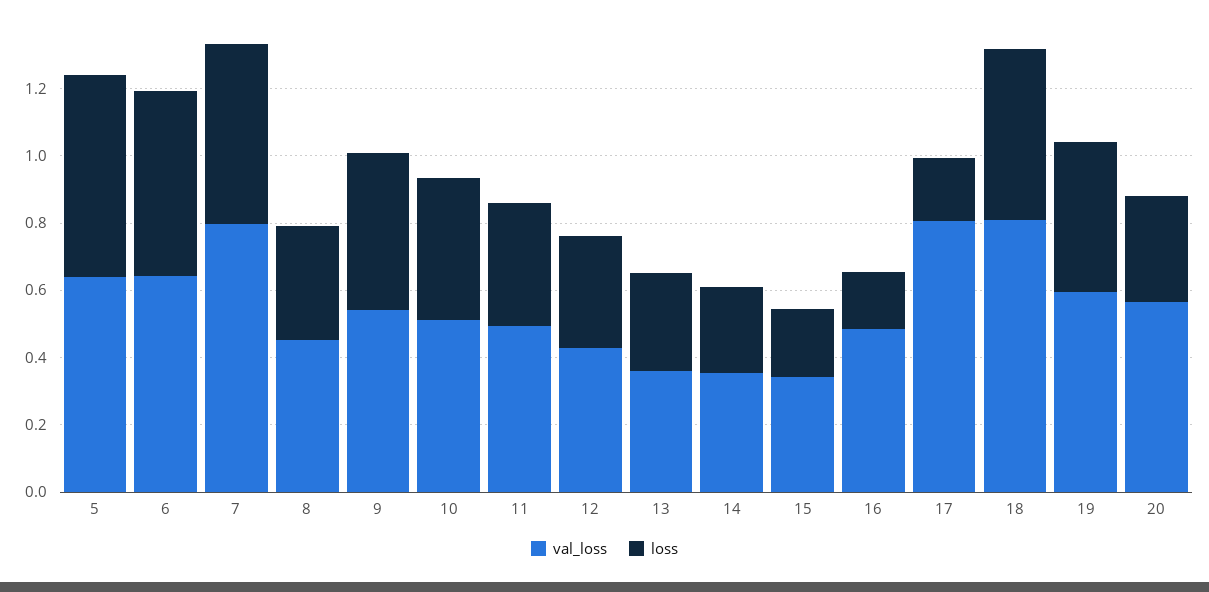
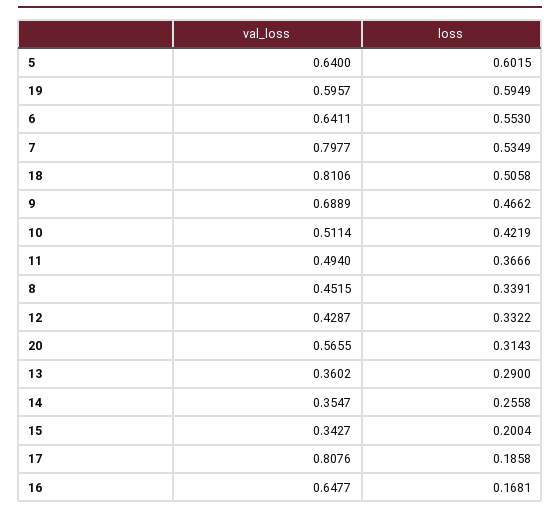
val_loss, 9: 0.55 -> 0.6889
val_loss, 16: 0.5 -> 0.6477
loss, 19: 0.45 -> 0.5949

